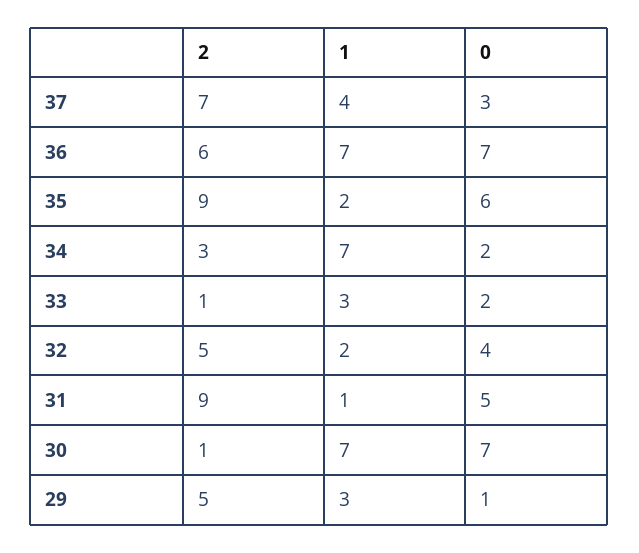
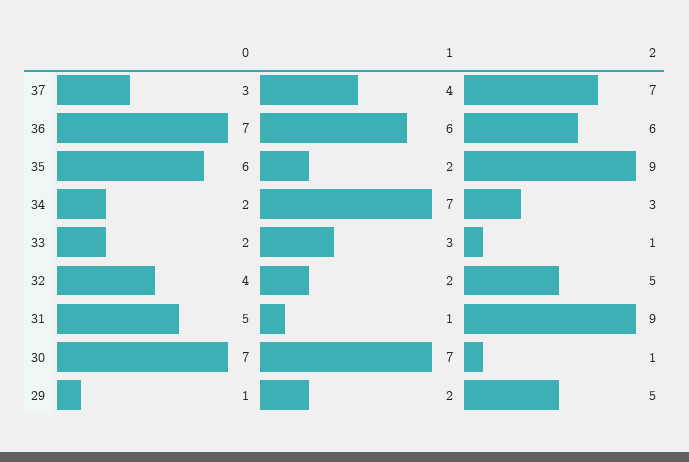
1, 36: 7 -> 6
1, 29: 3 -> 2

